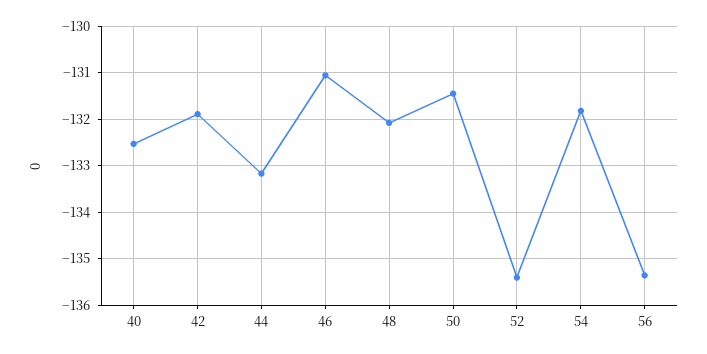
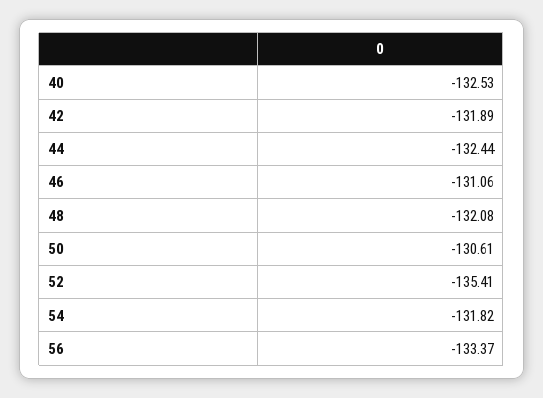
44: -133.2 -> -132.44
50: -131.4 -> -130.61
56: -135.4 -> -133.37

